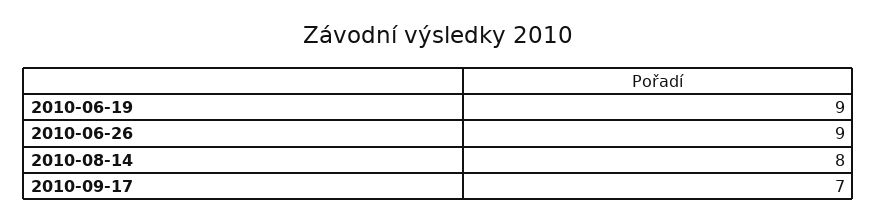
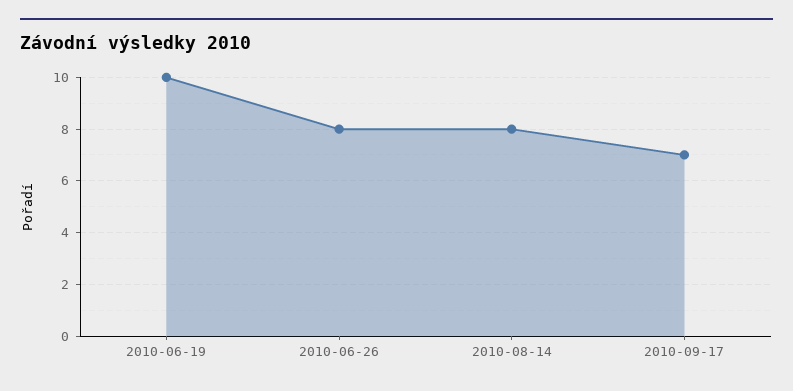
2010-06-19: 9 -> 10
2010-06-26: 9 -> 8

